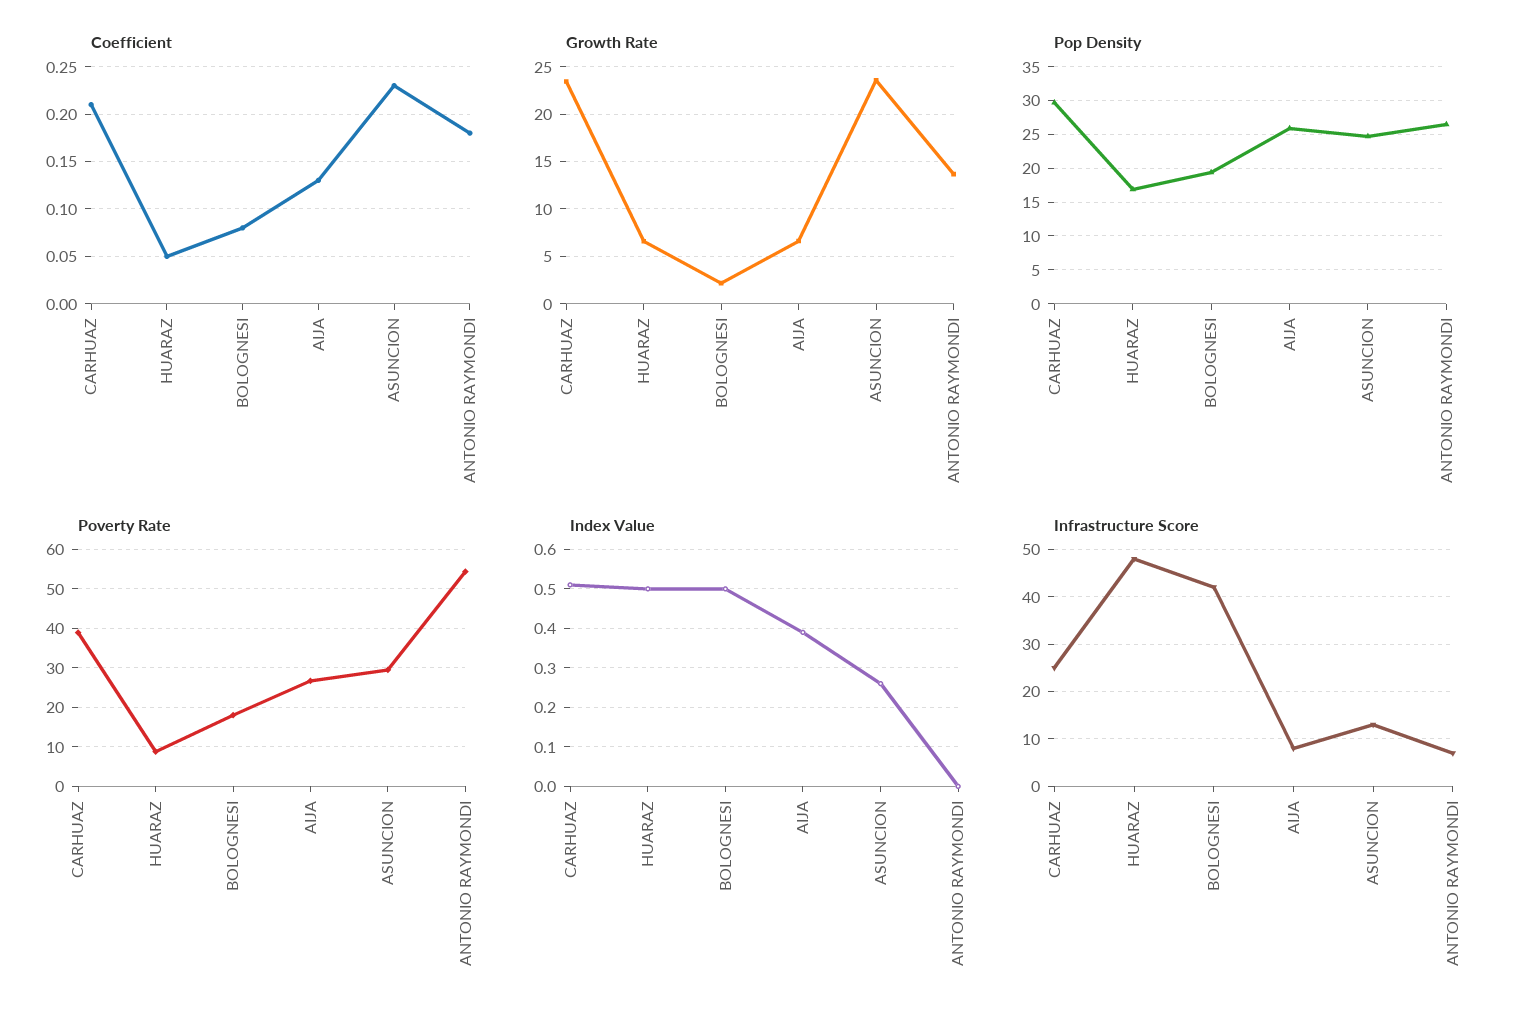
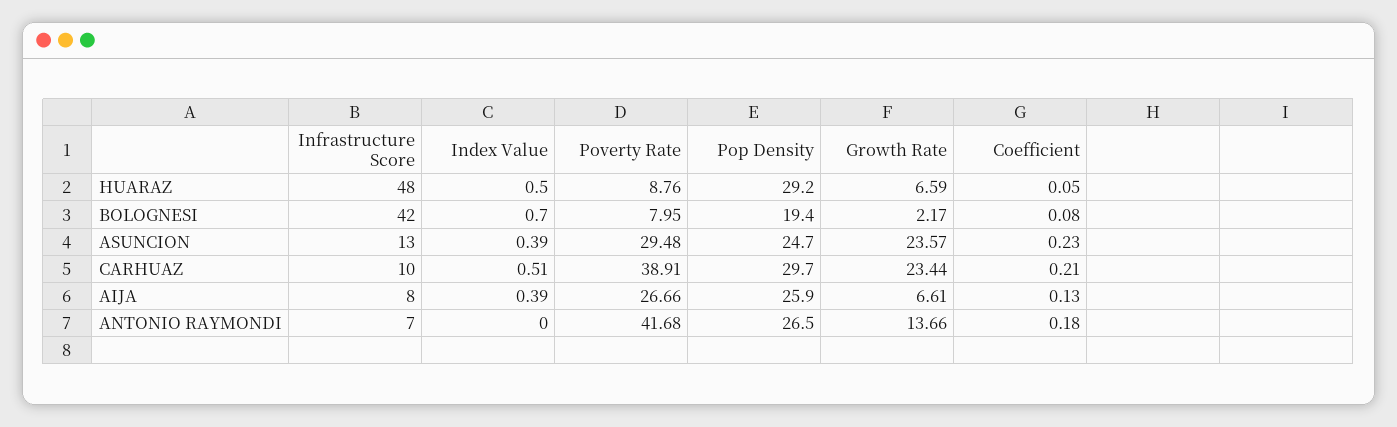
Pop Density, HUARAZ: 17 -> 29.2
Poverty Rate, BOLOGNESI: 18 -> 7.95
Poverty Rate, ANTONIO RAYMONDI: 54 -> 41.68
Index Value, BOLOGNESI: 0.5 -> 0.7
Index Value, ASUNCION: 0.25 -> 0.39
Infrastructure Score, CARHUAZ: 25 -> 10

